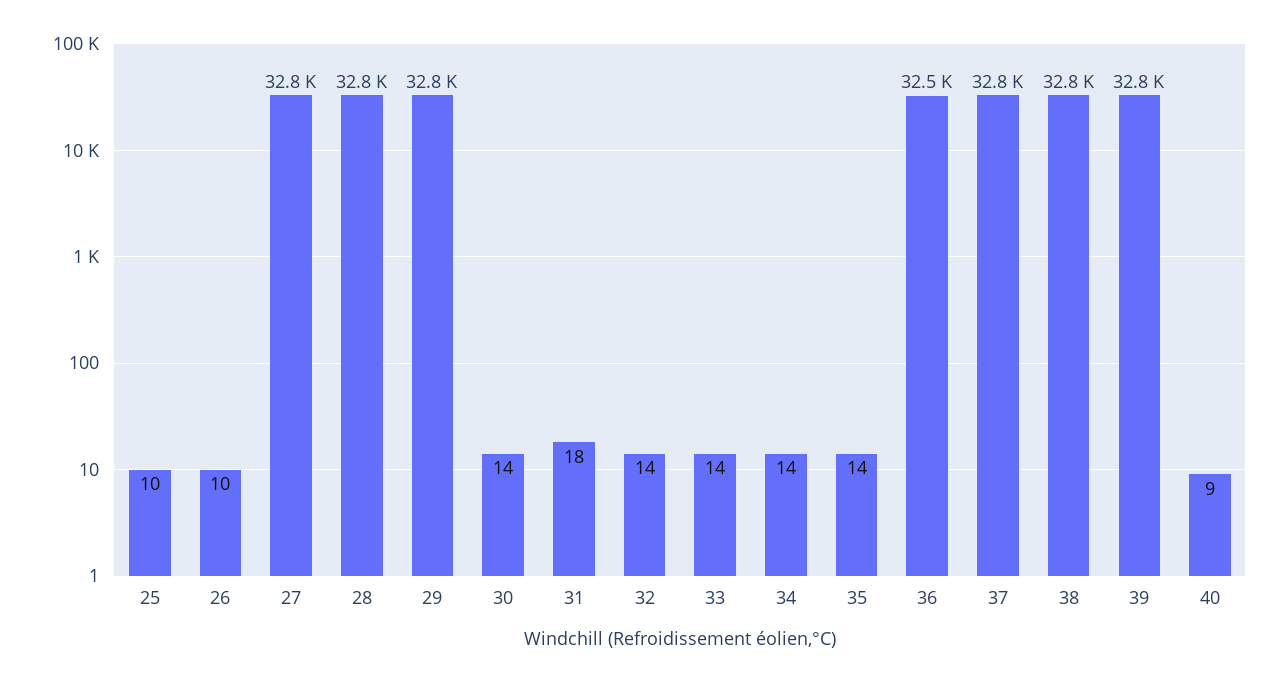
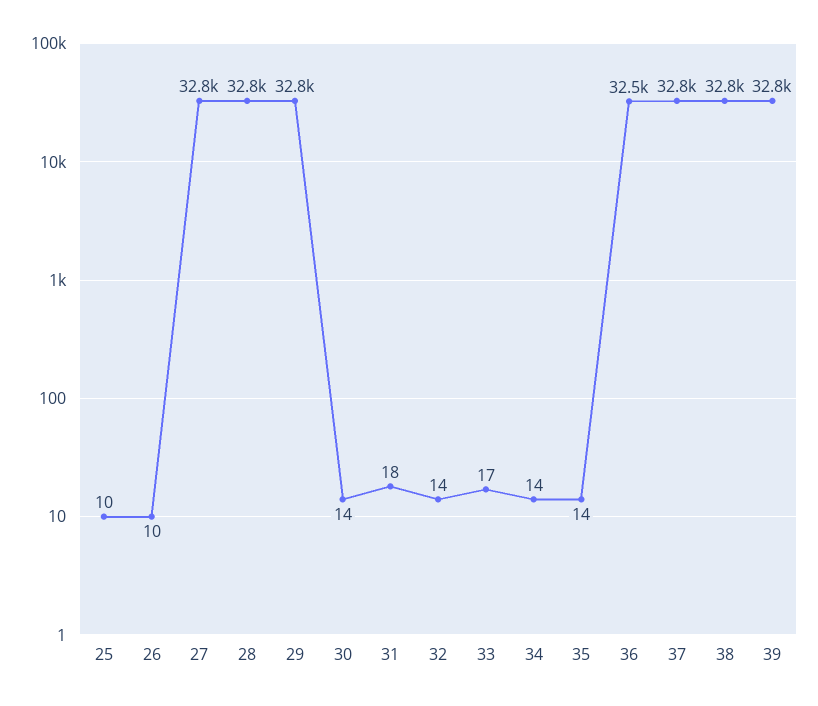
33: 14 -> 17
40: 9 -> none

